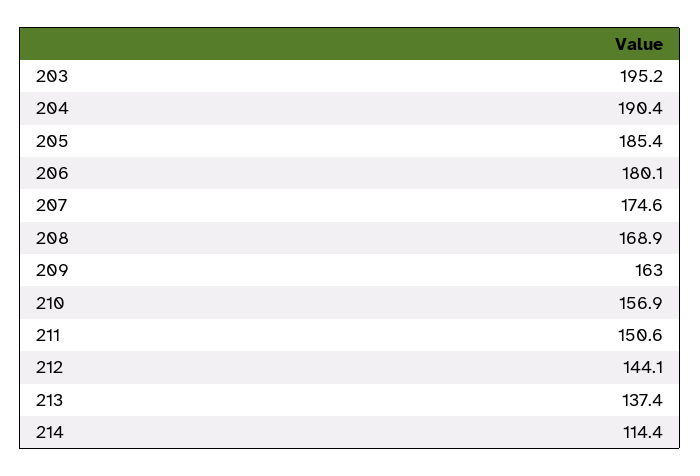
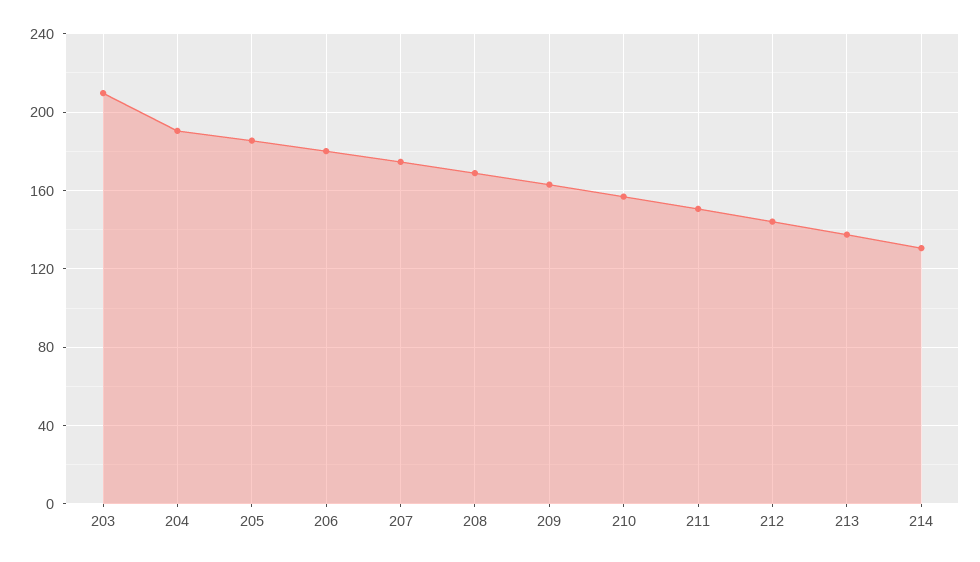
203: 195.2 -> 210
214: 114.4 -> 130

